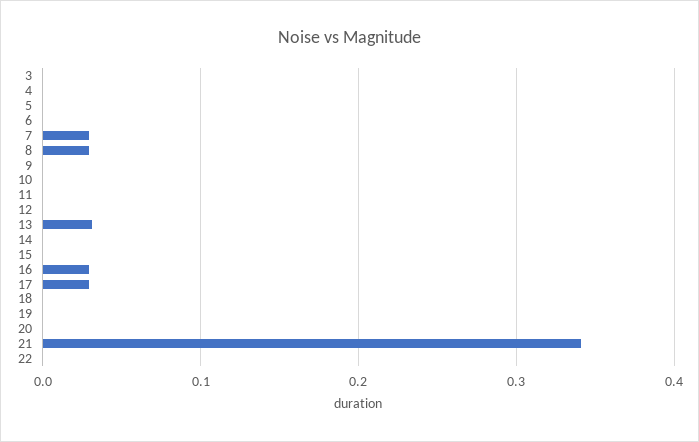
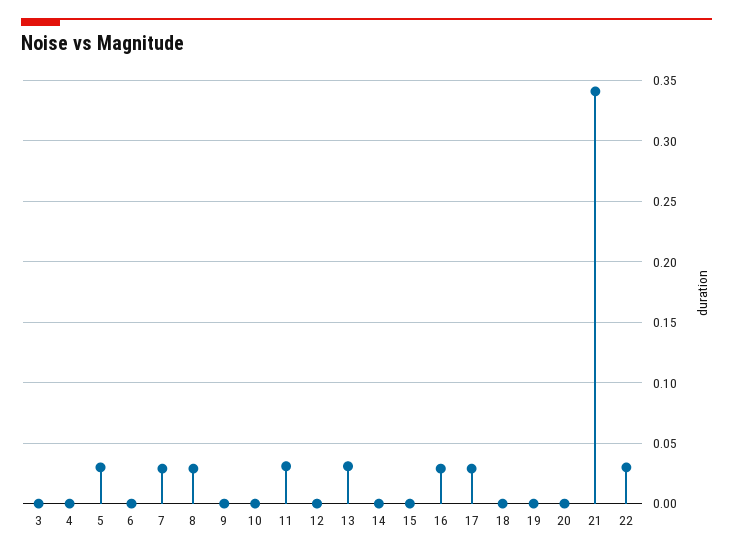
5: 0 -> 0.03
11: 0 -> 0.03
22: 0 -> 0.03

